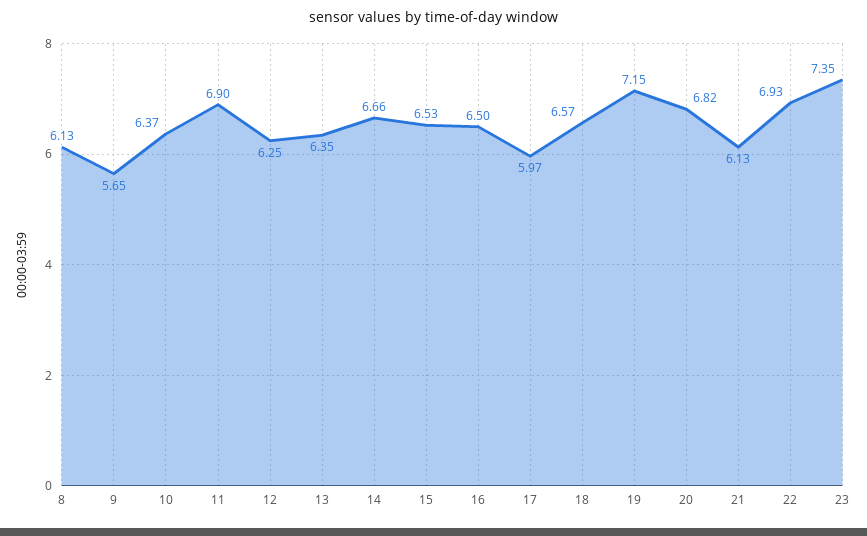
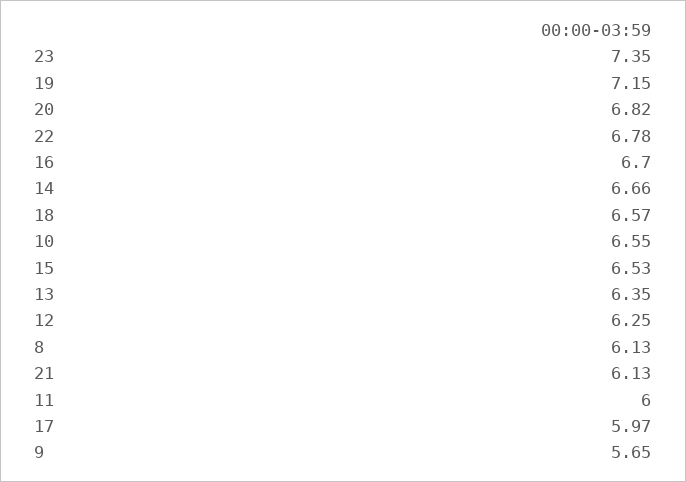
10: 6.37 -> 6.55
11: 6.9 -> 6
16: 6.5 -> 6.7
22: 6.93 -> 6.78

